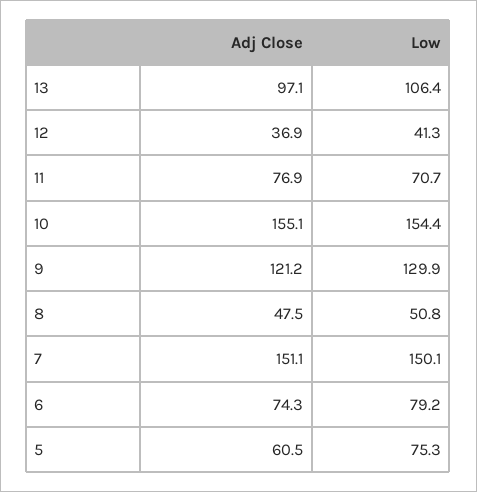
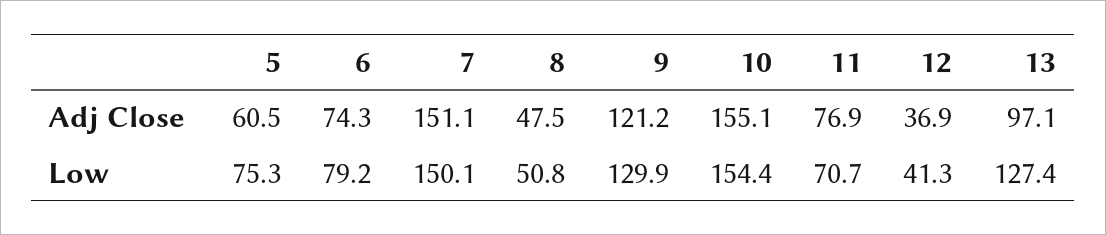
Low, 13: 106.4 -> 127.4

